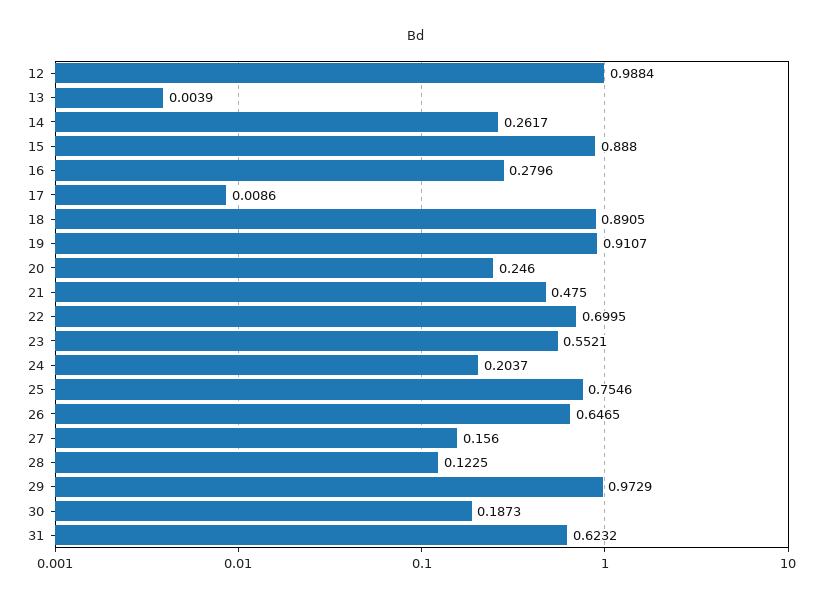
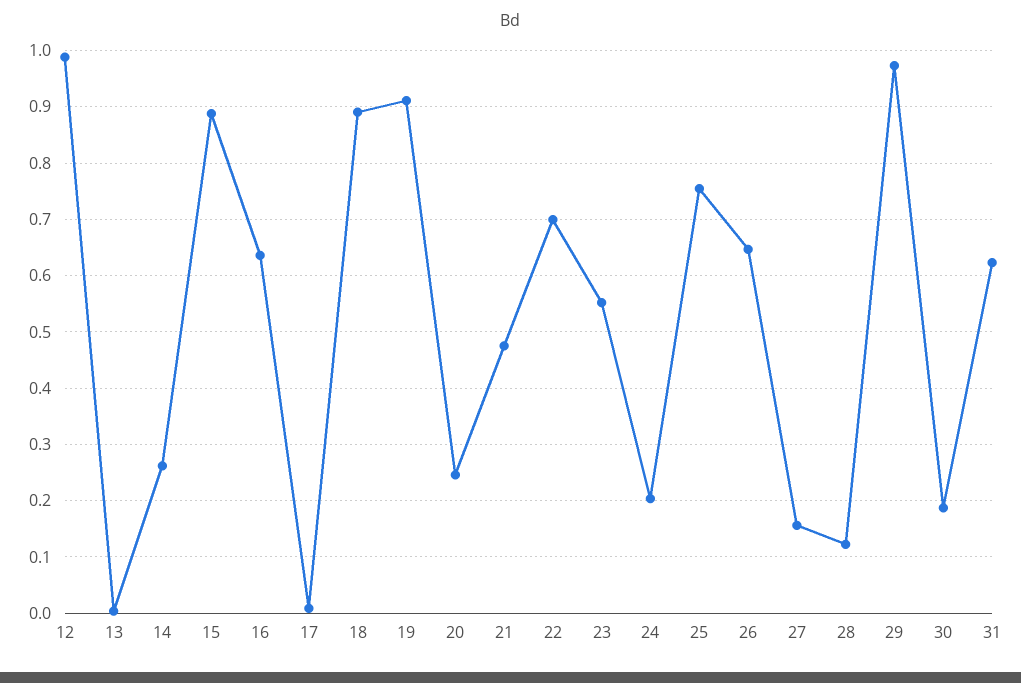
16: 0.2796 -> 0.64

